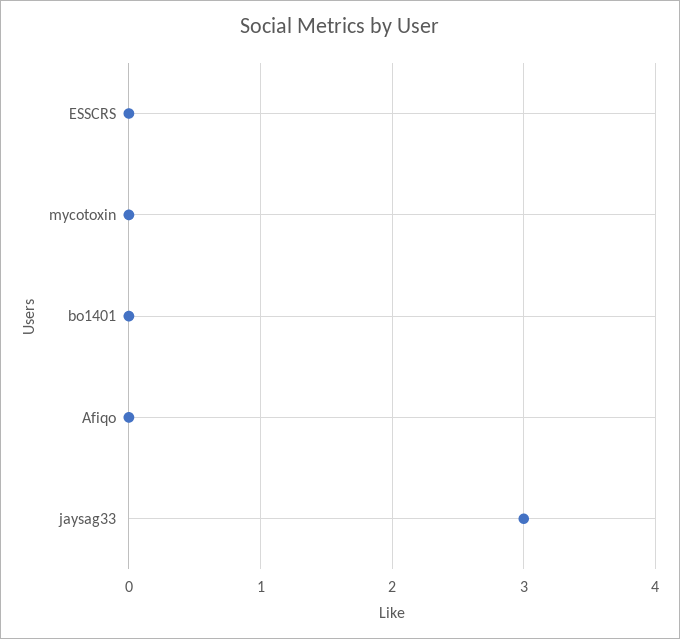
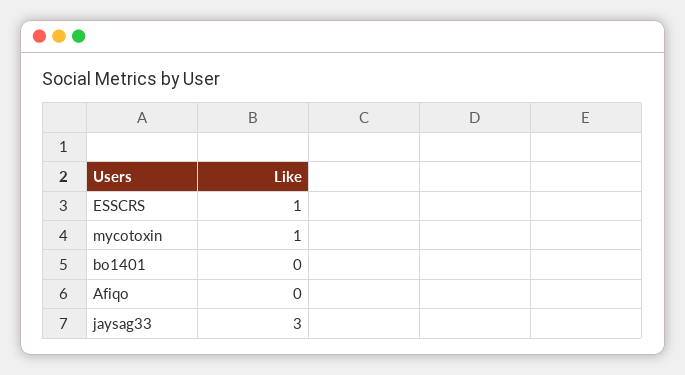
ESSCRS: 0 -> 1
mycotoxin: 0 -> 1

